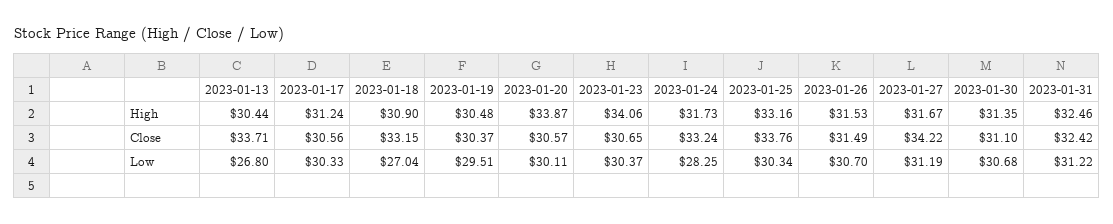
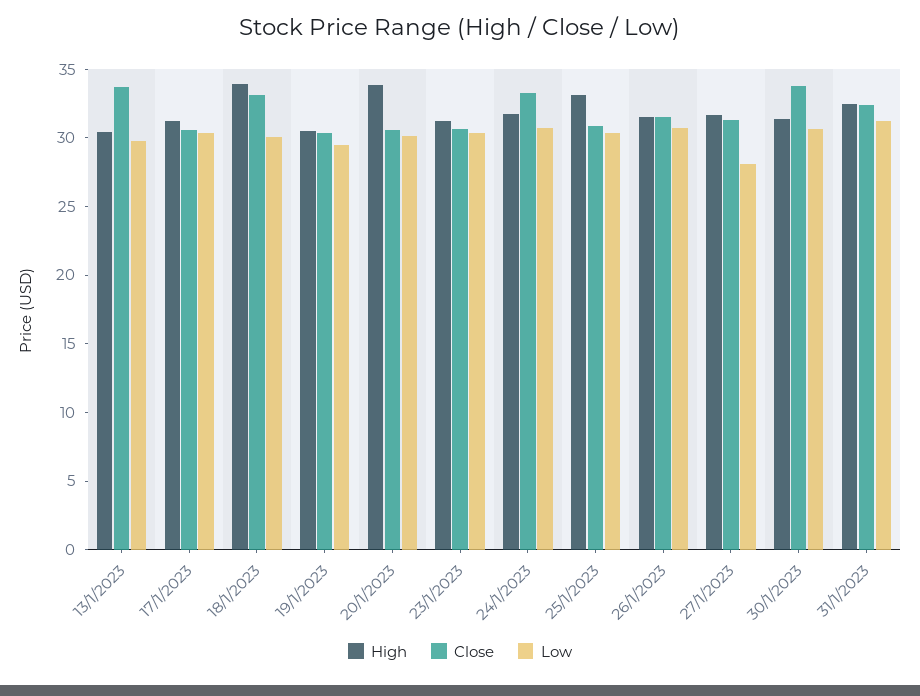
High, 2023-01-18: 30.9 -> 34
High, 2023-01-23: 34.06 -> 31
Close, 2023-01-25: 33.76 -> 31
Close, 2023-01-27: 34.22 -> 31
Close, 2023-01-30: 31.1 -> 34
Low, 2023-01-13: 26.8 -> 30
Low, 2023-01-18: 27.04 -> 30
Low, 2023-01-24: 28.25 -> 31
Low, 2023-01-27: 31.19 -> 28

